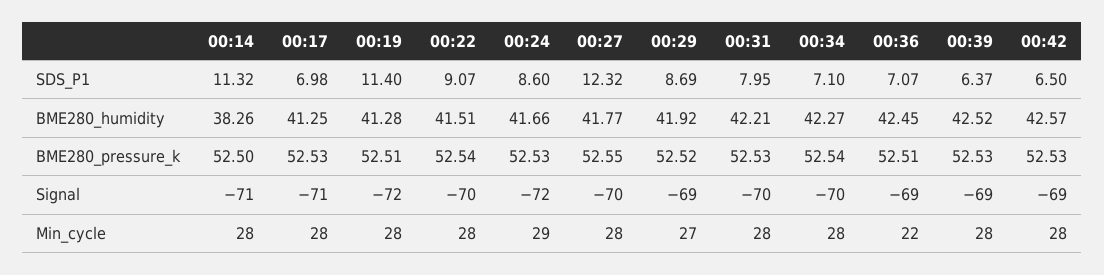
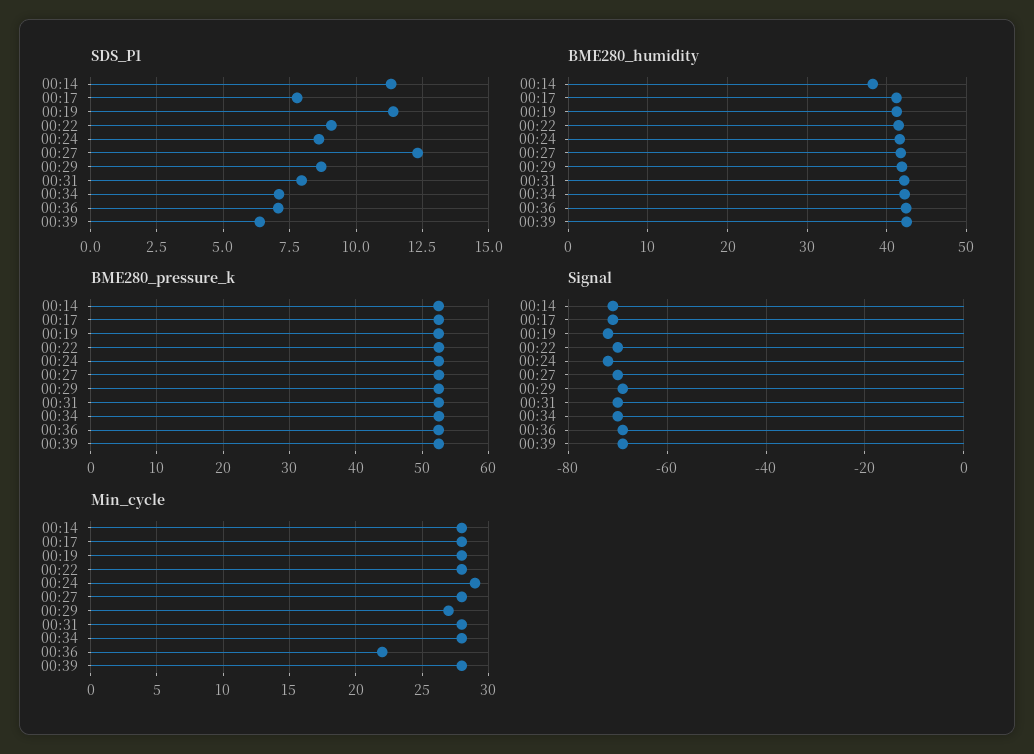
SDS_P1, 00:17: 6.98 -> 7.75
SDS_P1, 00:42: 6.5 -> none
BME280_humidity, 00:42: 42.57 -> none
BME280_pressure_k, 00:42: 52.53 -> none
Signal, 00:42: -69 -> none
Min_cycle, 00:42: 28 -> none

